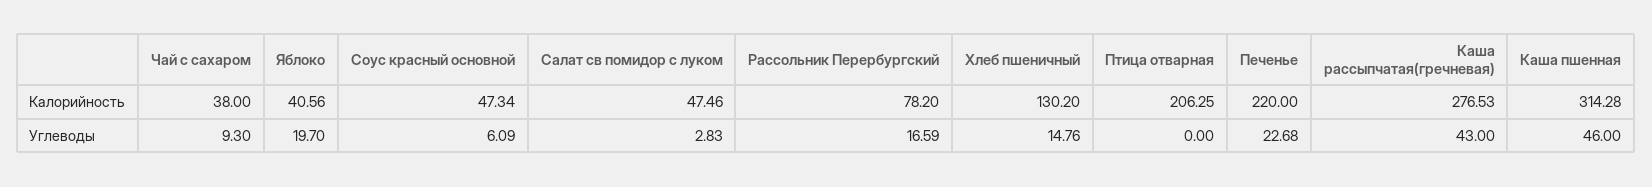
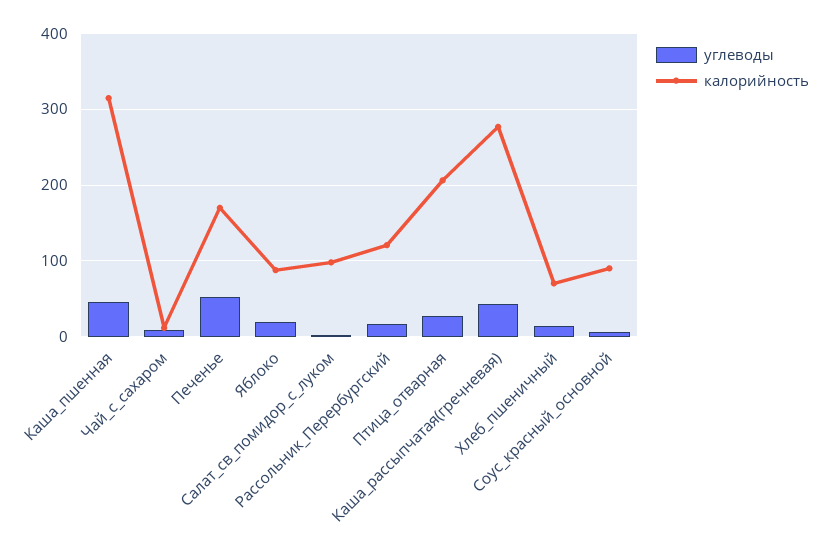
Калорийность, Чай с сахаром: 38 -> 10
Калорийность, Яблоко: 40.56 -> 90
Калорийность, Соус красный основной: 47.34 -> 90
Калорийность, Салат св помидор с луком: 47.46 -> 100
Калорийность, Рассольник Перербургский: 78.2 -> 120
Калорийность, Хлеб пшеничный: 130.2 -> 70
Калорийность, Печенье: 220 -> 170
Углеводы, Птица отварная: 0 -> 30
Углеводы, Печенье: 22.68 -> 50

